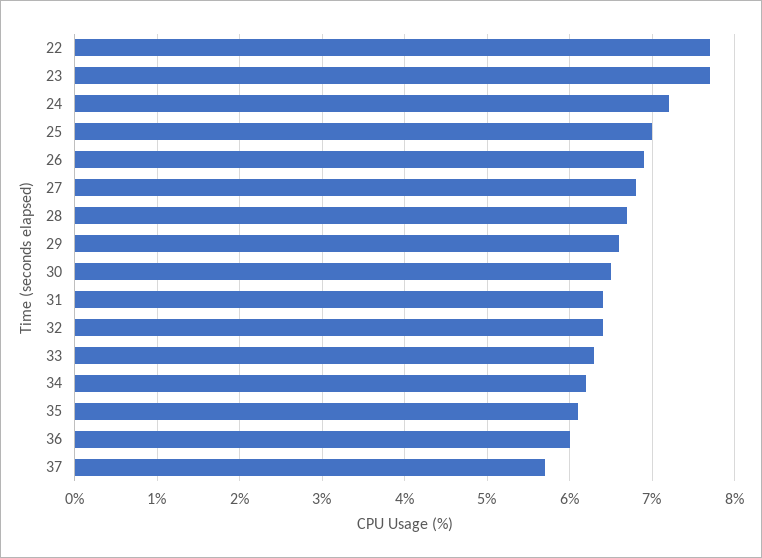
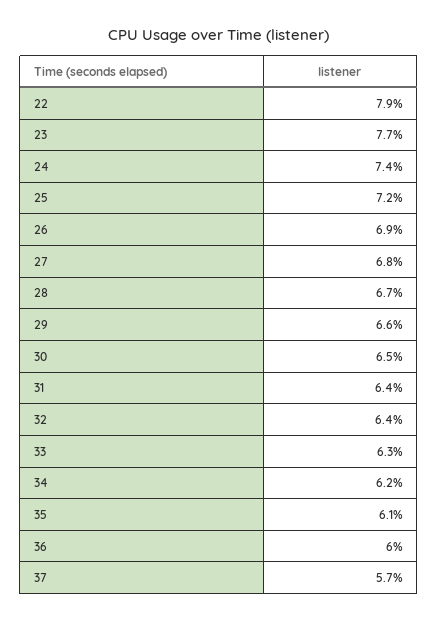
22: 7.7 -> 7.9
24: 7.2 -> 7.4
25: 7 -> 7.2

